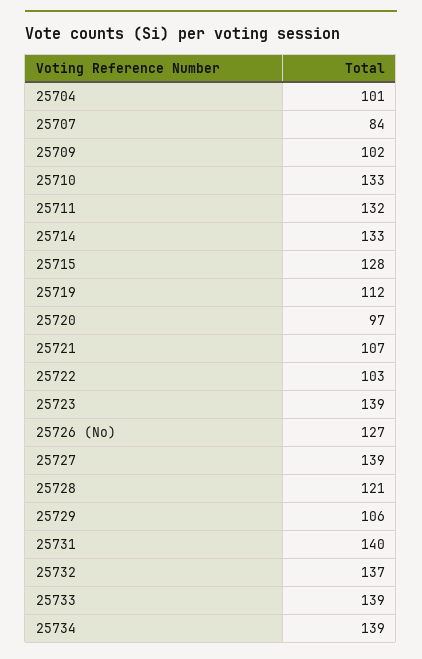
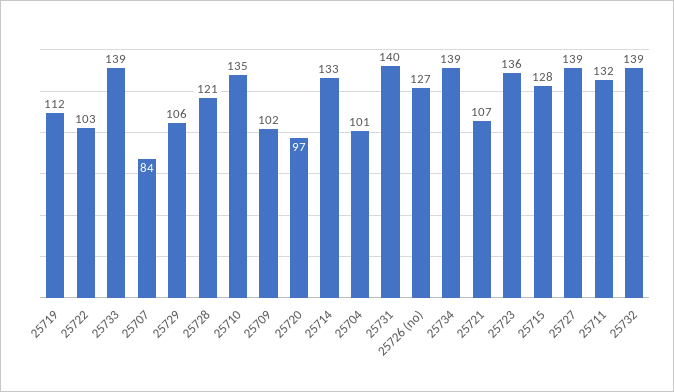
25710: 133 -> 135
25723: 139 -> 136
25732: 137 -> 139

